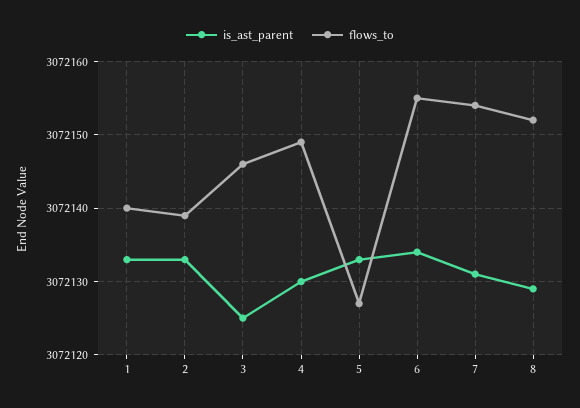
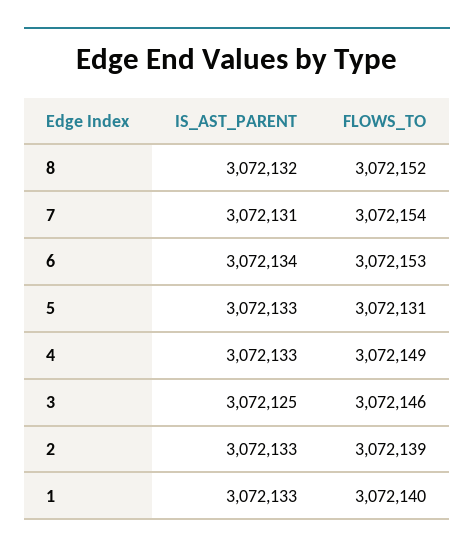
is_ast_parent, 4: 3072130 -> 3072133
flows_to, 5: 3072127 -> 3072131
flows_to, 6: 3072155 -> 3072153
is_ast_parent, 8: 3072129 -> 3072132

